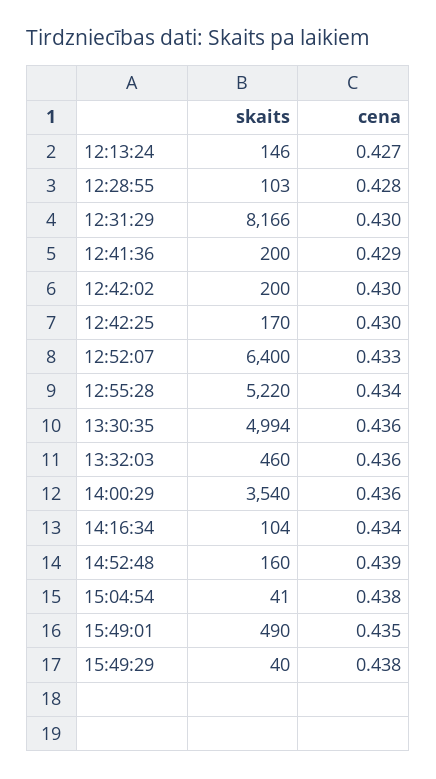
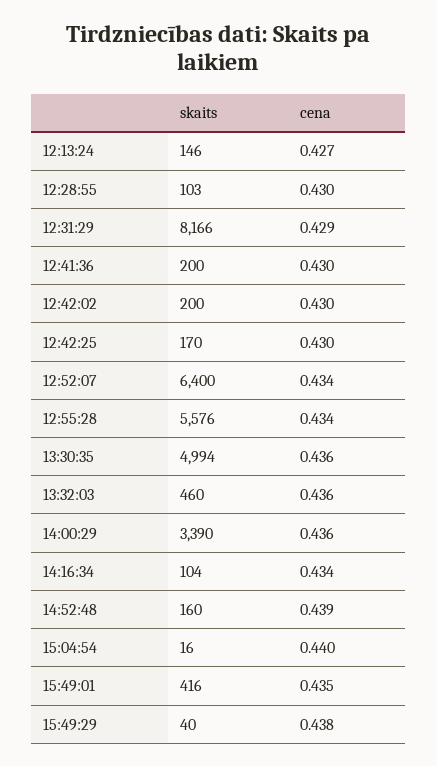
cena, 12:28:55: 0.428 -> 0.43
cena, 12:31:29: 0.43 -> 0.429
cena, 12:41:36: 0.429 -> 0.43
cena, 12:52:07: 0.433 -> 0.434
skaits, 12:55:28: 5220 -> 5576
skaits, 14:00:29: 3540 -> 3390
skaits, 15:04:54: 41 -> 16
cena, 15:04:54: 0.438 -> 0.44
skaits, 15:49:01: 490 -> 416

